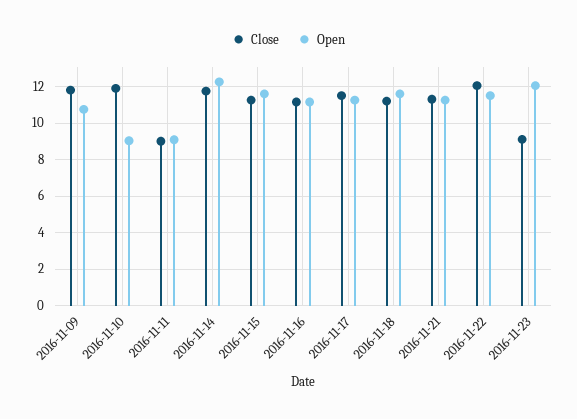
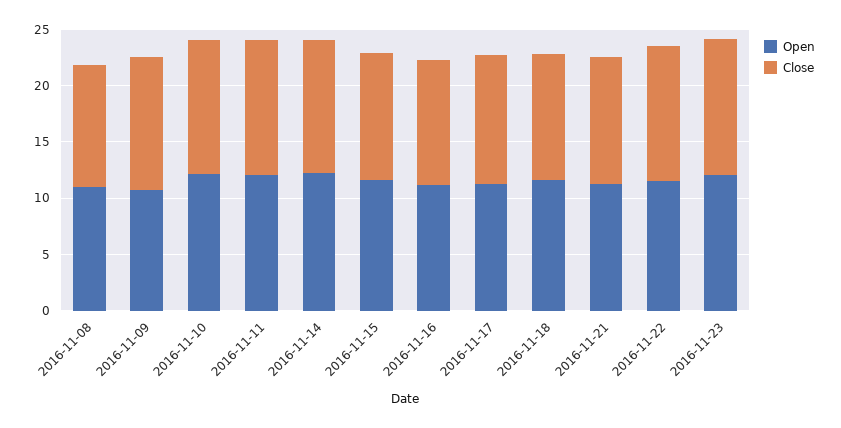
Open, 2016-11-10: 9 -> 12
Close, 2016-11-11: 9 -> 12
Open, 2016-11-11: 9 -> 12
Close, 2016-11-23: 9 -> 12
Open, 2016-11-08: none -> 11
Close, 2016-11-08: none -> 11

